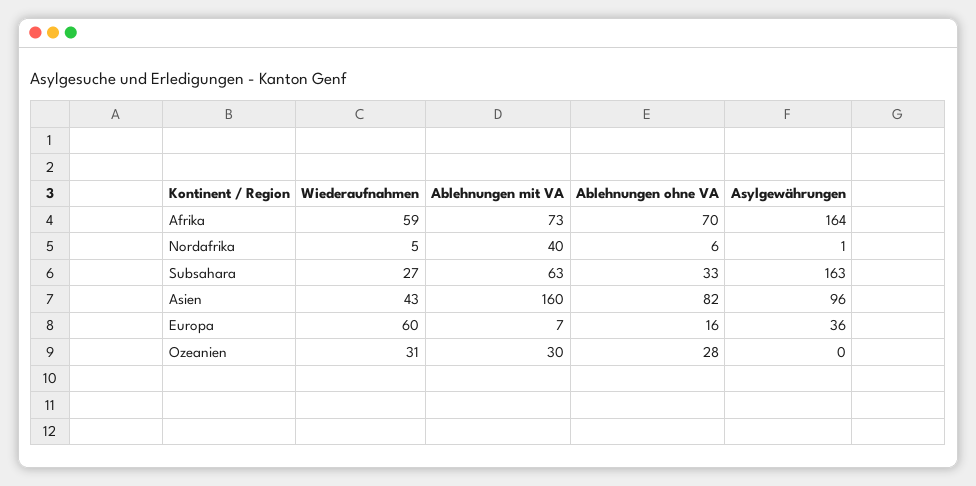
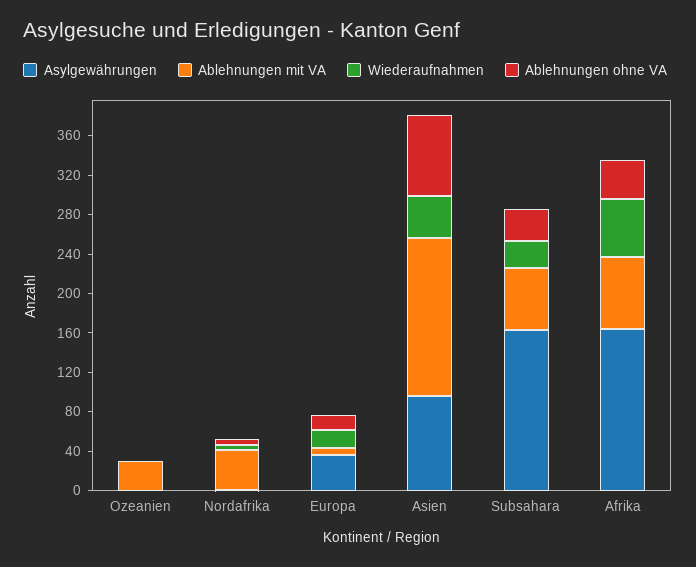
Ablehnungen ohne VA, Afrika: 70 -> 40
Wiederaufnahmen, Europa: 60 -> 20
Wiederaufnahmen, Ozeanien: 31 -> 0
Ablehnungen ohne VA, Ozeanien: 28 -> 0

